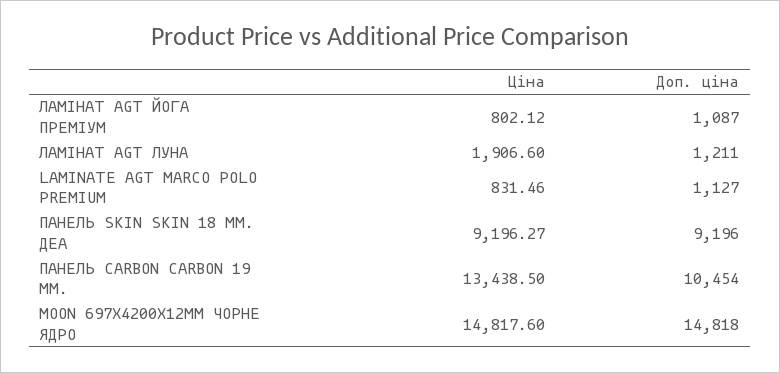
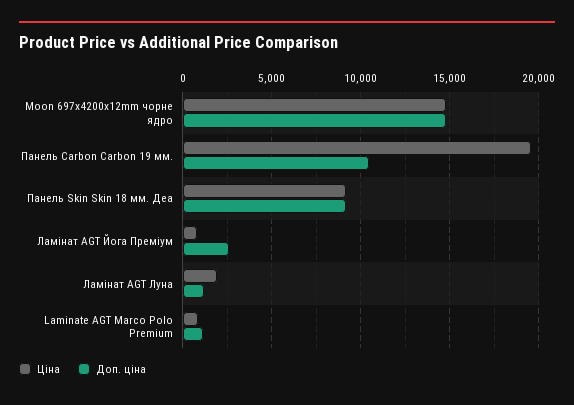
Доп. ціна, ЛАМІНАТ AGT ЙОГА ПРЕМІУМ: 1087 -> 2500
Ціна, ПАНЕЛЬ CARBON CARBON 19 ММ.: 13438.5 -> 19500

